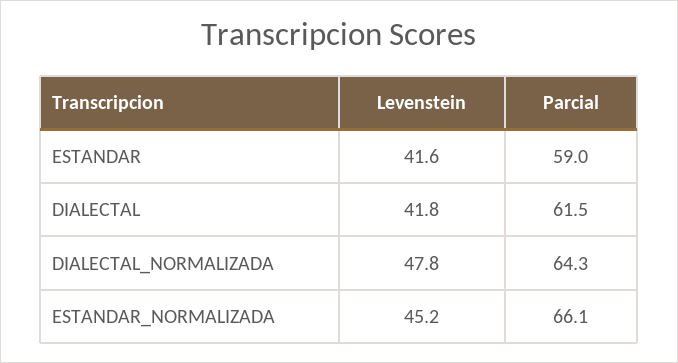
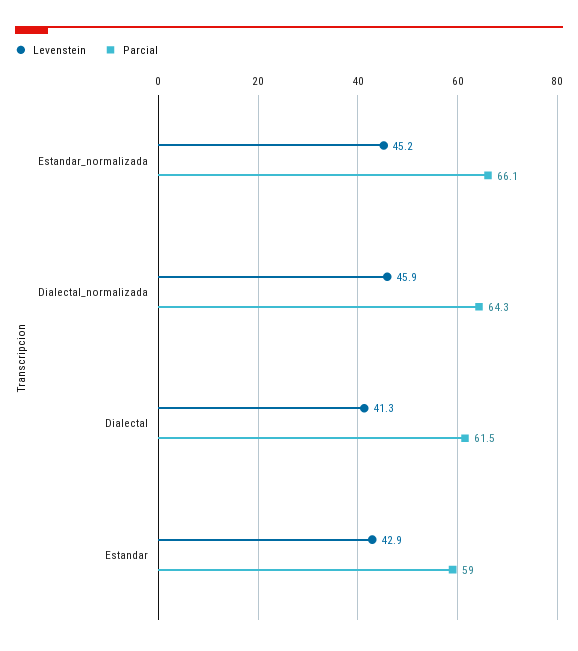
Levenstein, ESTANDAR: 41.6 -> 42.9
Levenstein, DIALECTAL: 41.8 -> 41.3
Levenstein, DIALECTAL_NORMALIZADA: 47.8 -> 45.9

